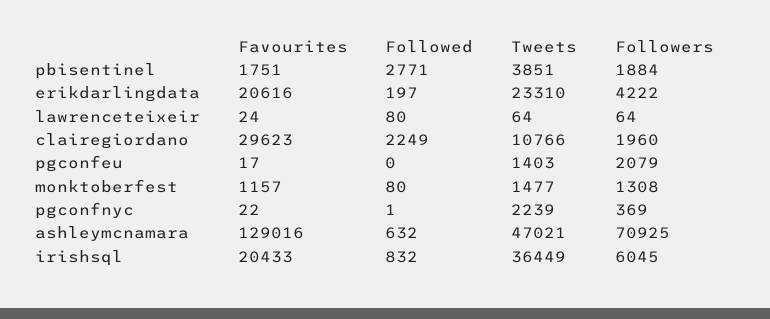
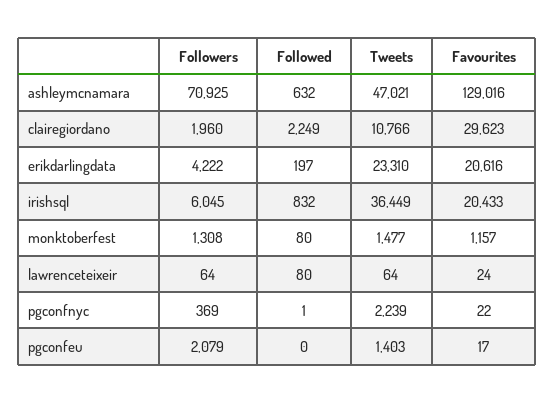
Favourites, pbisentinel: 1751 -> none
Followed, pbisentinel: 2771 -> none
Tweets, pbisentinel: 3851 -> none
Followers, pbisentinel: 1884 -> none

